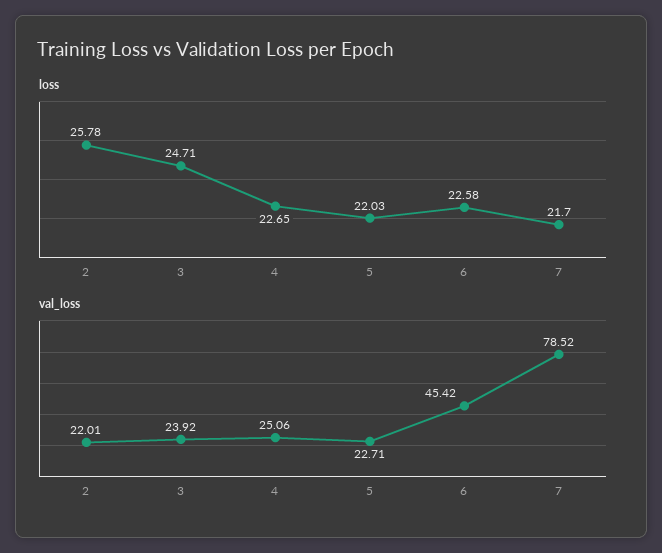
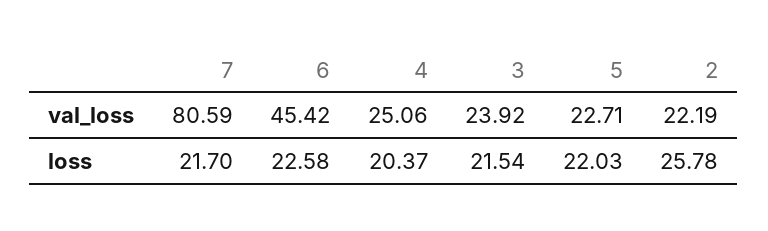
loss, 3: 24.71 -> 21.54
loss, 4: 22.65 -> 20.37
val_loss, 2: 22.01 -> 22.19
val_loss, 7: 78.52 -> 80.59

